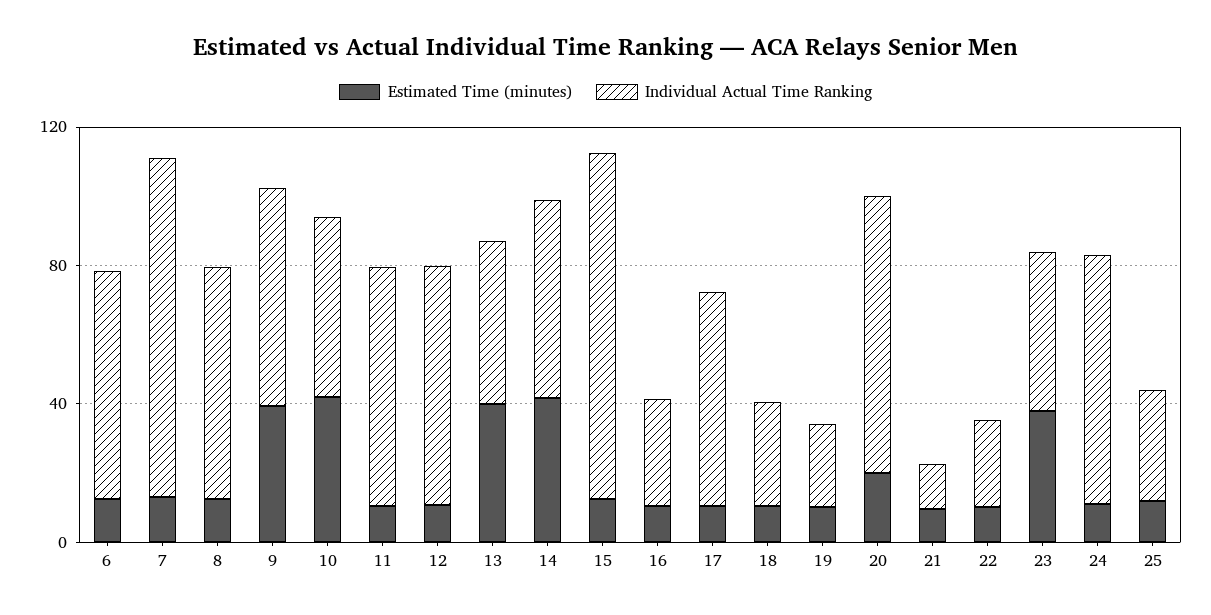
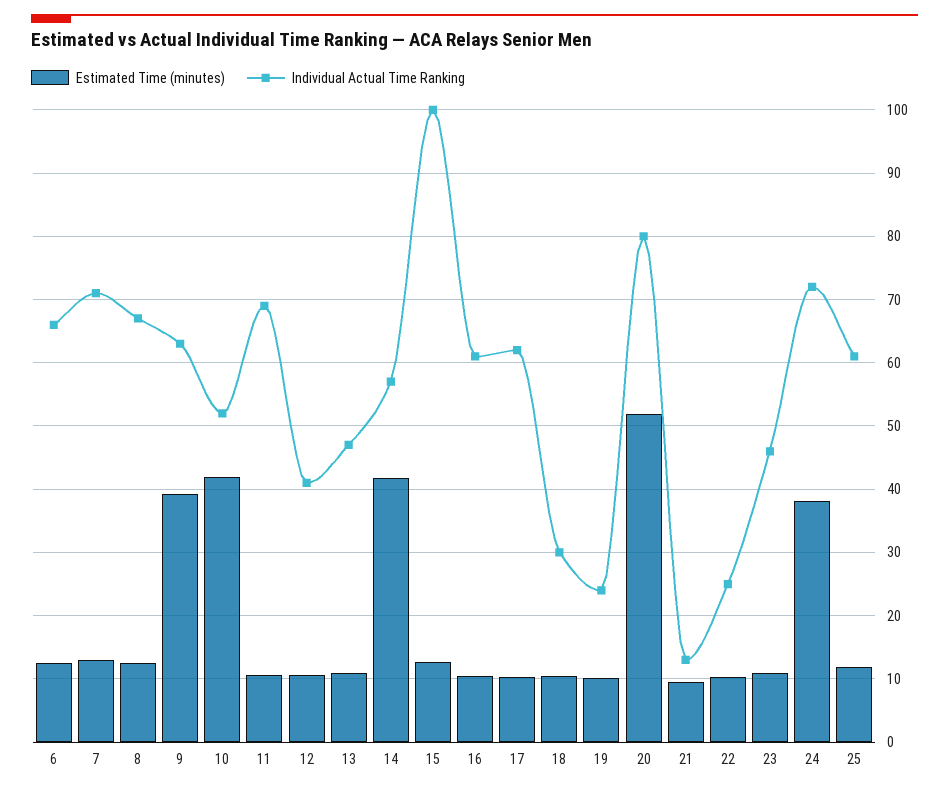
Individual Actual Time Ranking, 7: 100 -> 71
Individual Actual Time Ranking, 12: 70 -> 41
Estimated Time (minutes), 13: 40 -> 11
Individual Actual Time Ranking, 16: 30 -> 61
Estimated Time (minutes), 20: 20 -> 52
Estimated Time (minutes), 23: 40 -> 11
Estimated Time (minutes), 24: 10 -> 38
Individual Actual Time Ranking, 25: 30 -> 61

